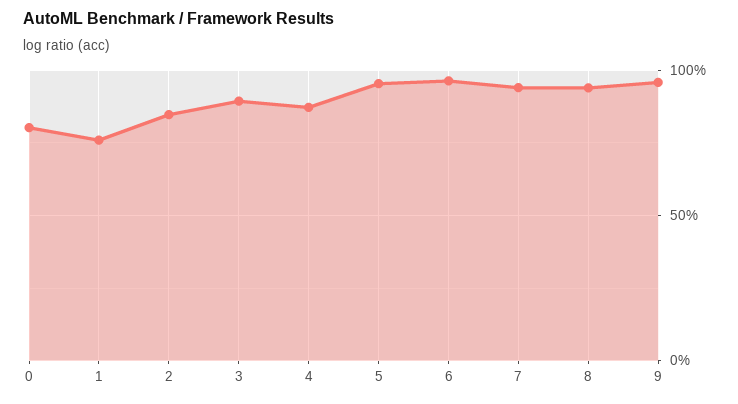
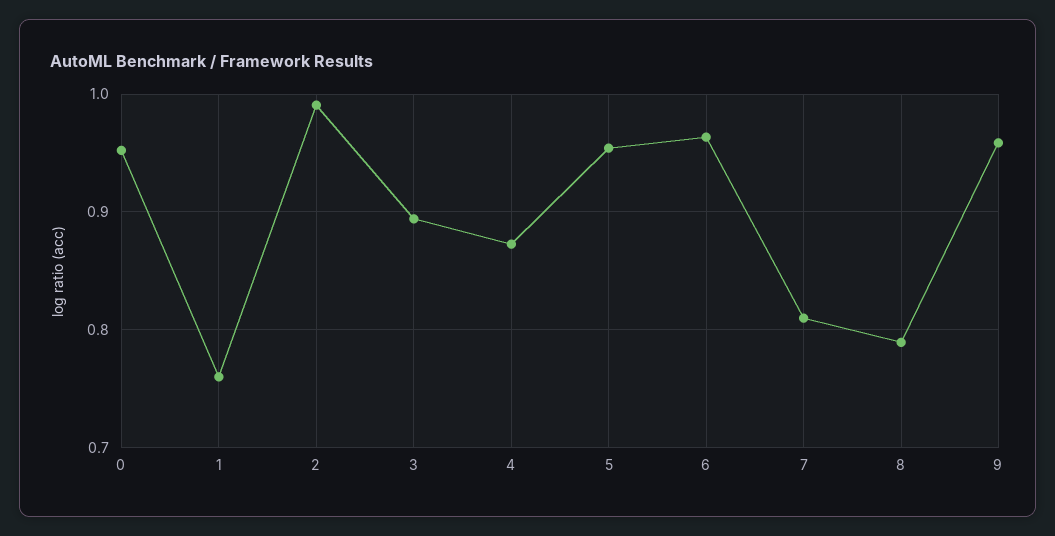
0: 0.8 -> 0.95
2: 0.85 -> 0.99
7: 0.95 -> 0.81
8: 0.95 -> 0.79

